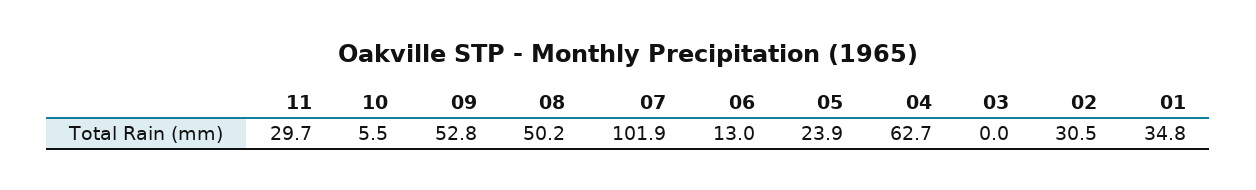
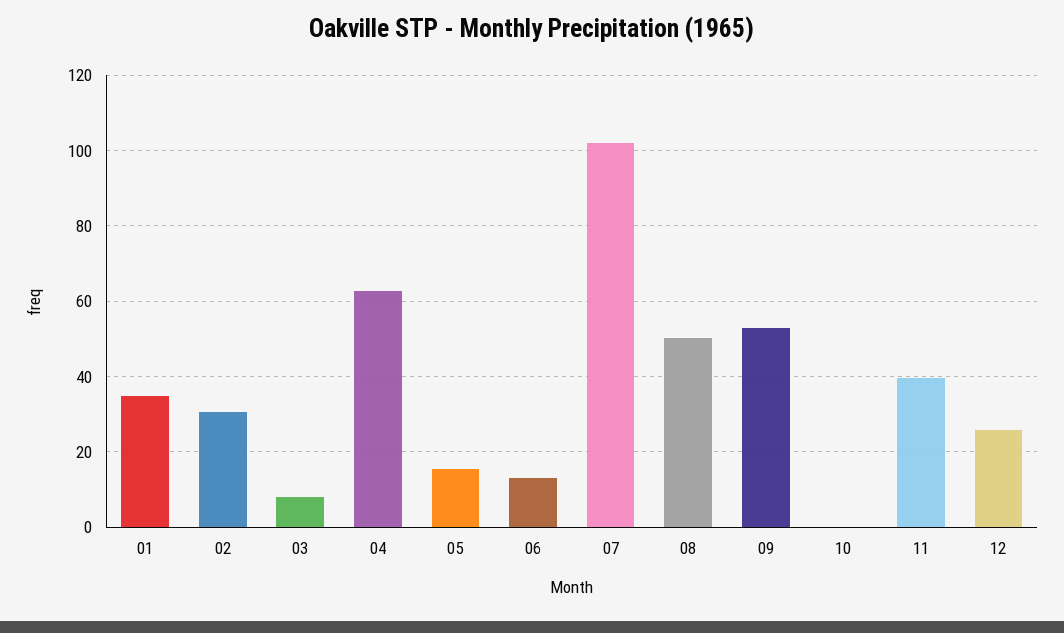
11: 29.7 -> 40
10: 5.5 -> 0
05: 23.9 -> 16
03: 0 -> 8
12: none -> 26

